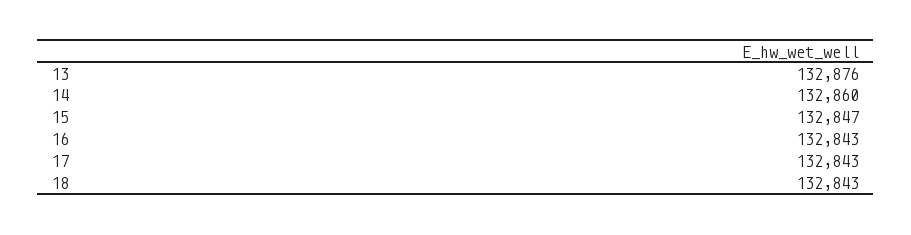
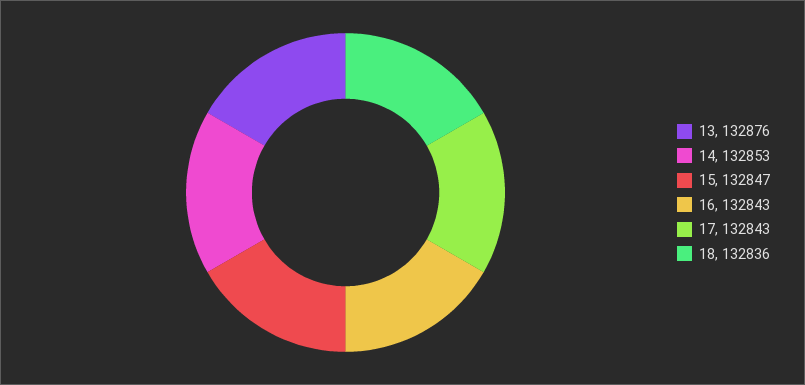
14: 132860 -> 132853
18: 132843 -> 132836

